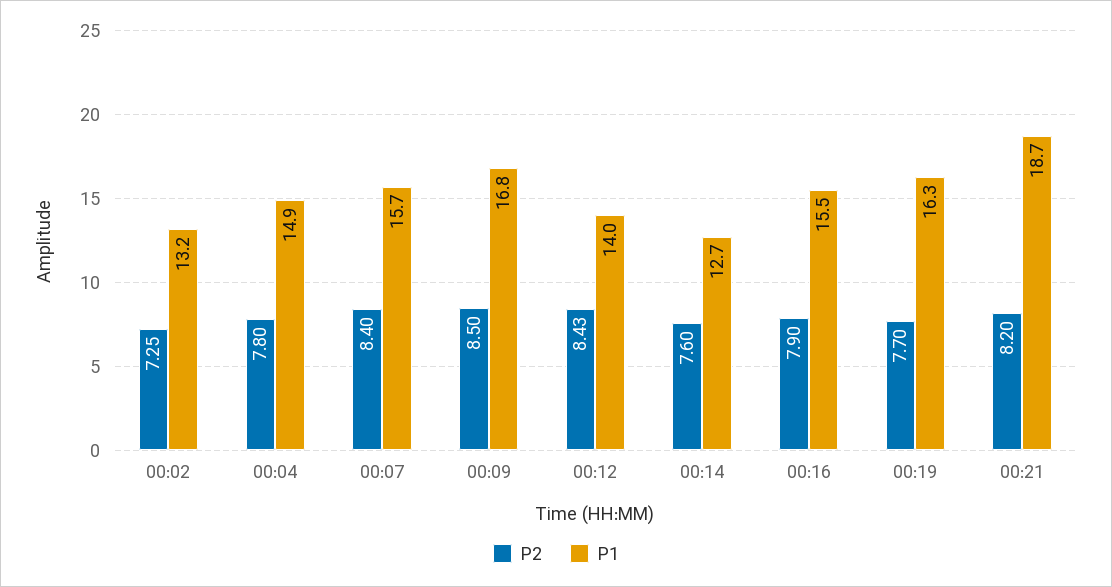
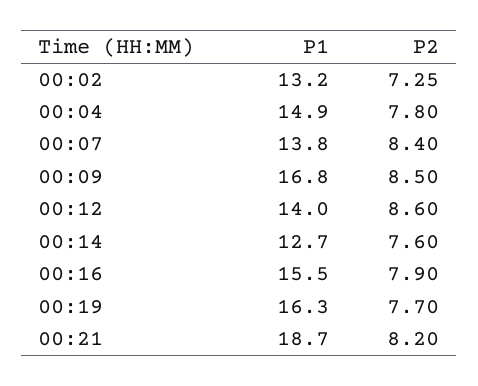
P1, 00:07: 15.7 -> 13.8
P2, 00:12: 8.43 -> 8.6

